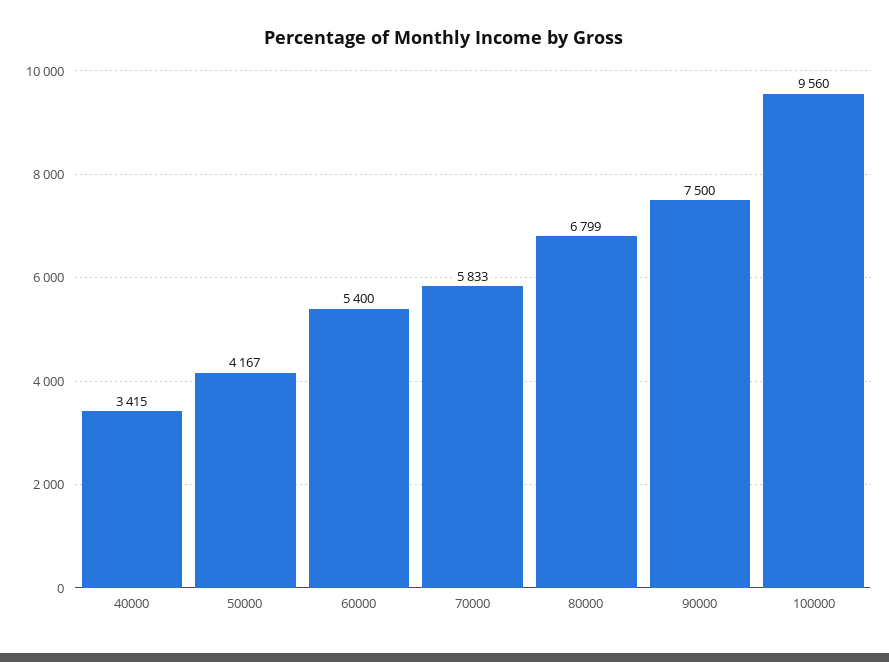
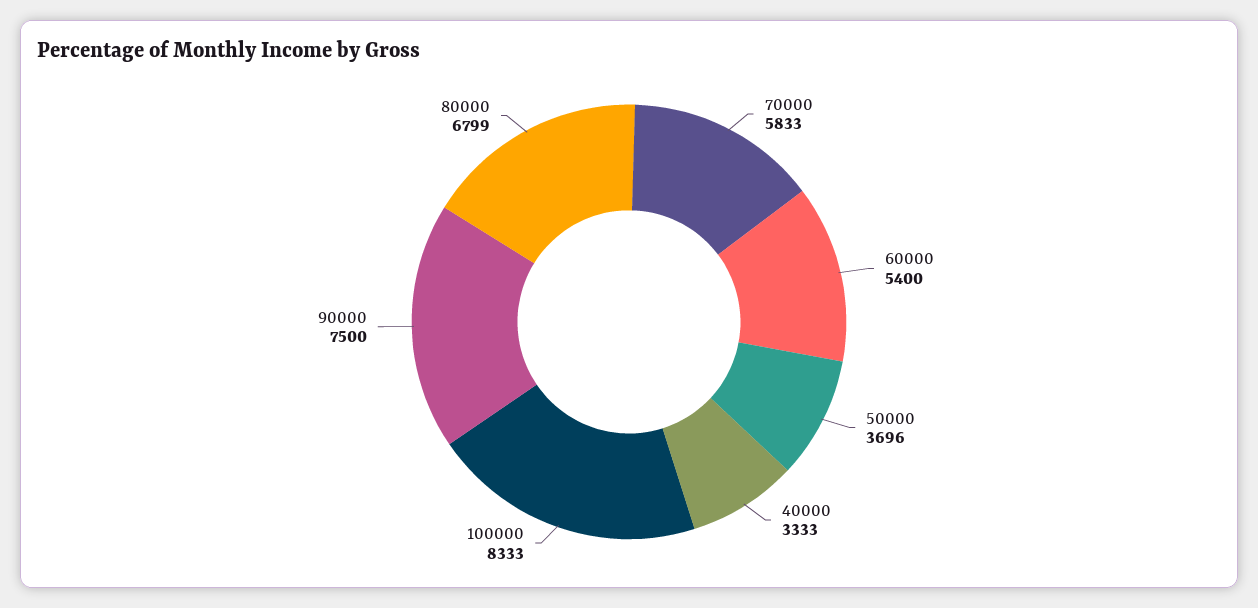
40000: 3415 -> 3333
50000: 4167 -> 3696
100000: 9560 -> 8333

